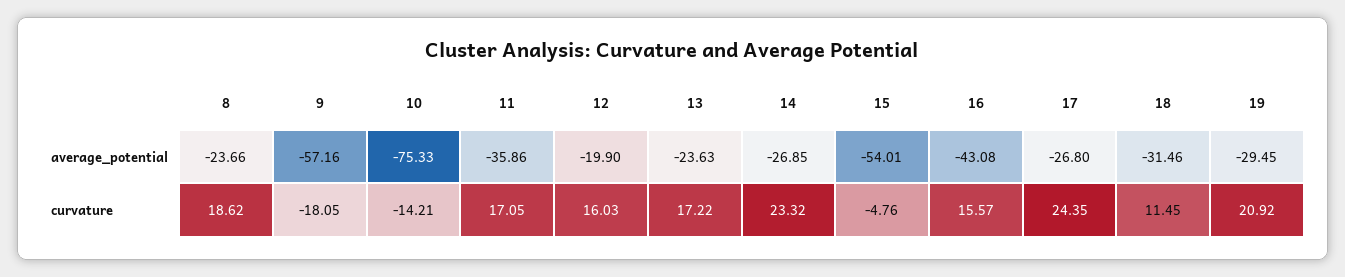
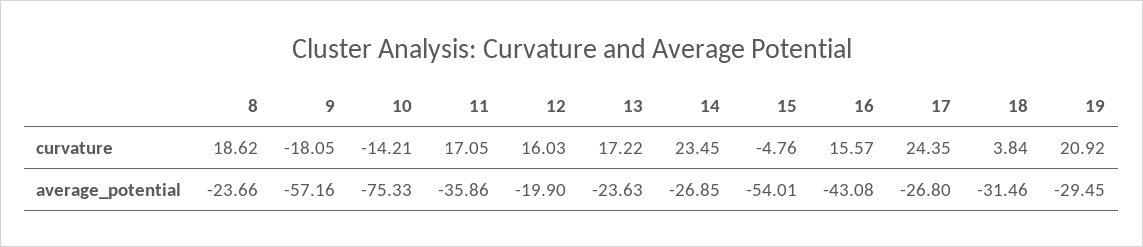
14, curvature: 23.32 -> 23.45
18, curvature: 11.45 -> 3.84

